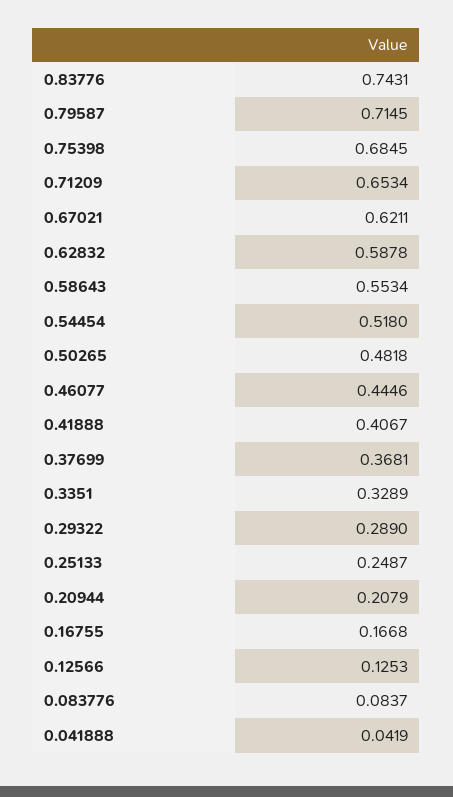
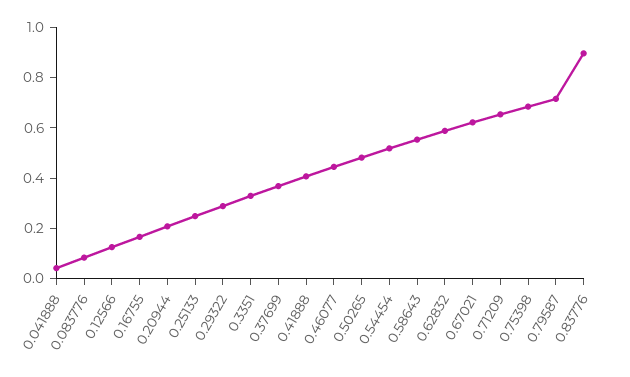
0.83776: 0.7431 -> 0.9

